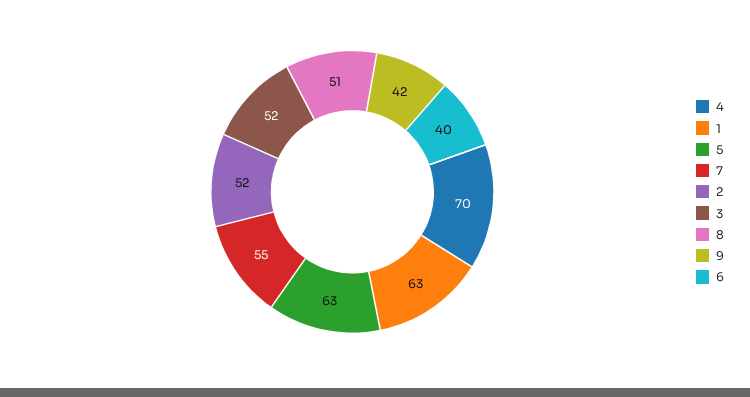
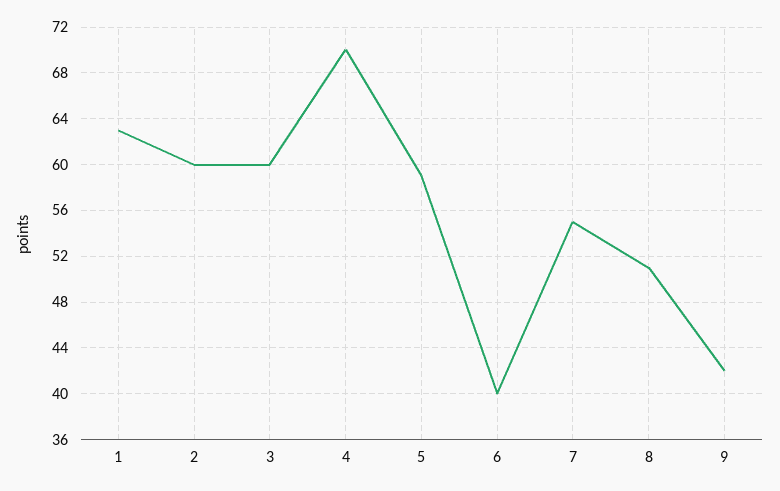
5: 63 -> 59
2: 52 -> 60
3: 52 -> 60

